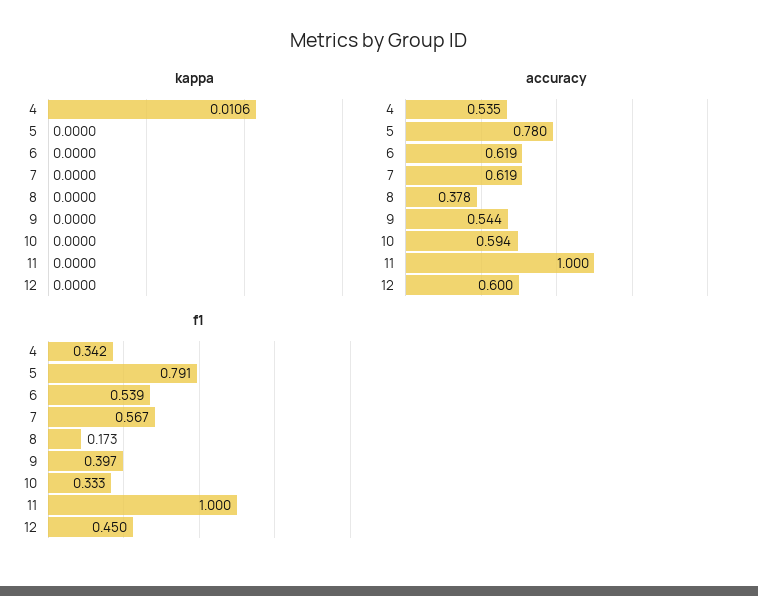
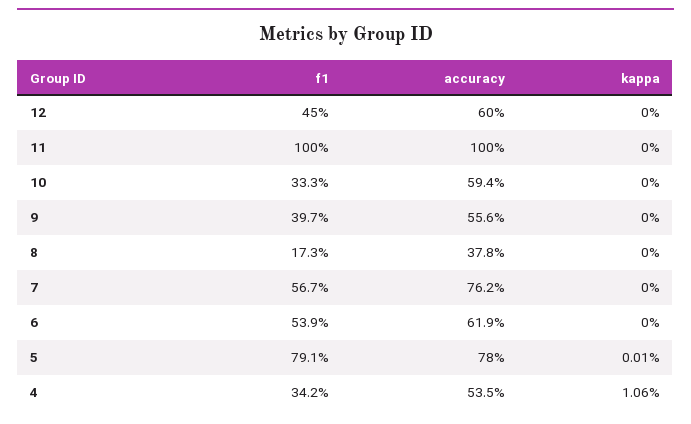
kappa, 5: 0 -> 0.0001
accuracy, 7: 0.619 -> 0.762
accuracy, 9: 0.544 -> 0.556

